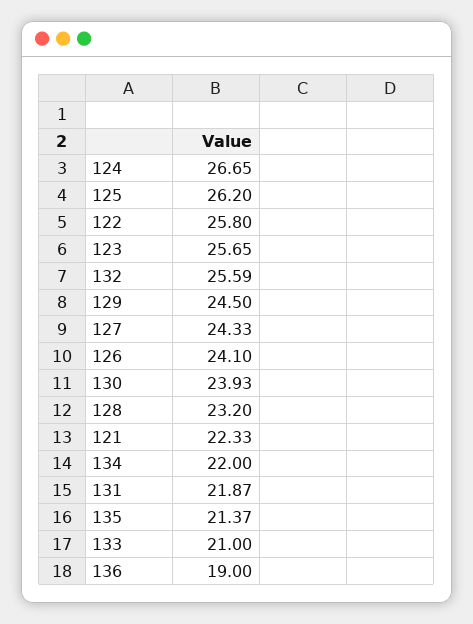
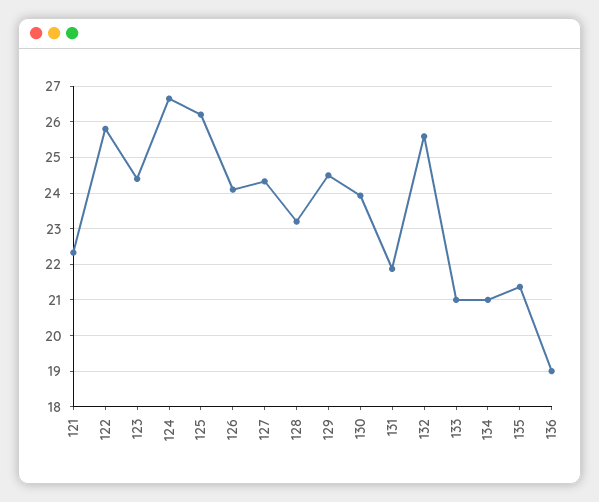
123: 25.65 -> 24.4
134: 22 -> 21

